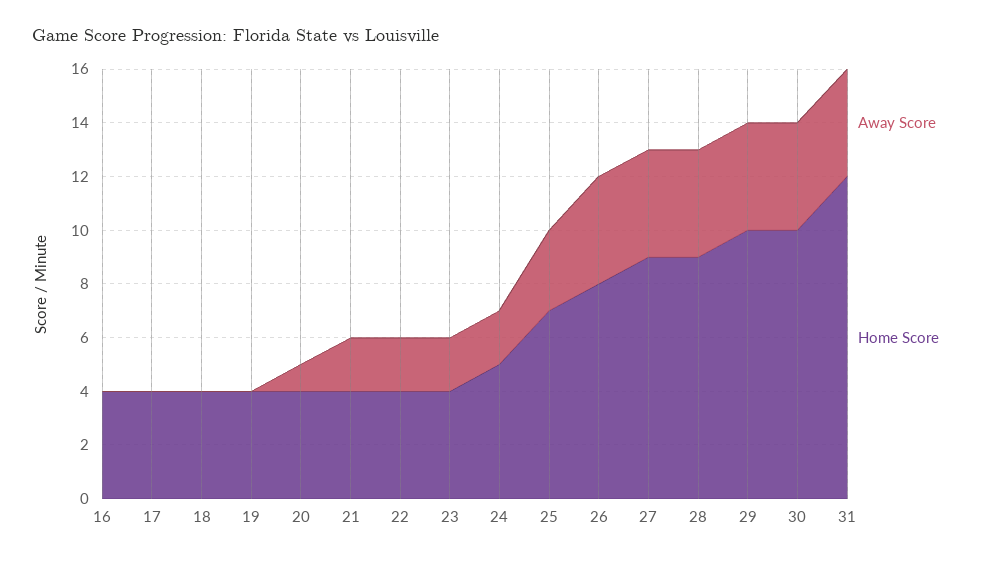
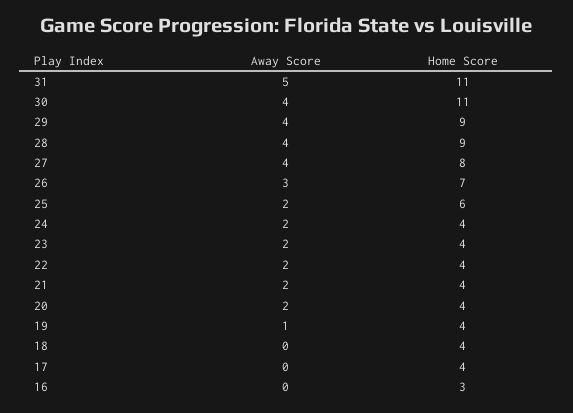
Home Score, 16: 4 -> 3
Away Score, 19: 0 -> 1
Away Score, 20: 1 -> 2
Home Score, 24: 5 -> 4
Away Score, 25: 3 -> 2
Home Score, 25: 7 -> 6
Away Score, 26: 4 -> 3
Home Score, 26: 8 -> 7
Home Score, 27: 9 -> 8
Home Score, 29: 10 -> 9
Home Score, 30: 10 -> 11
Away Score, 31: 4 -> 5
Home Score, 31: 12 -> 11

